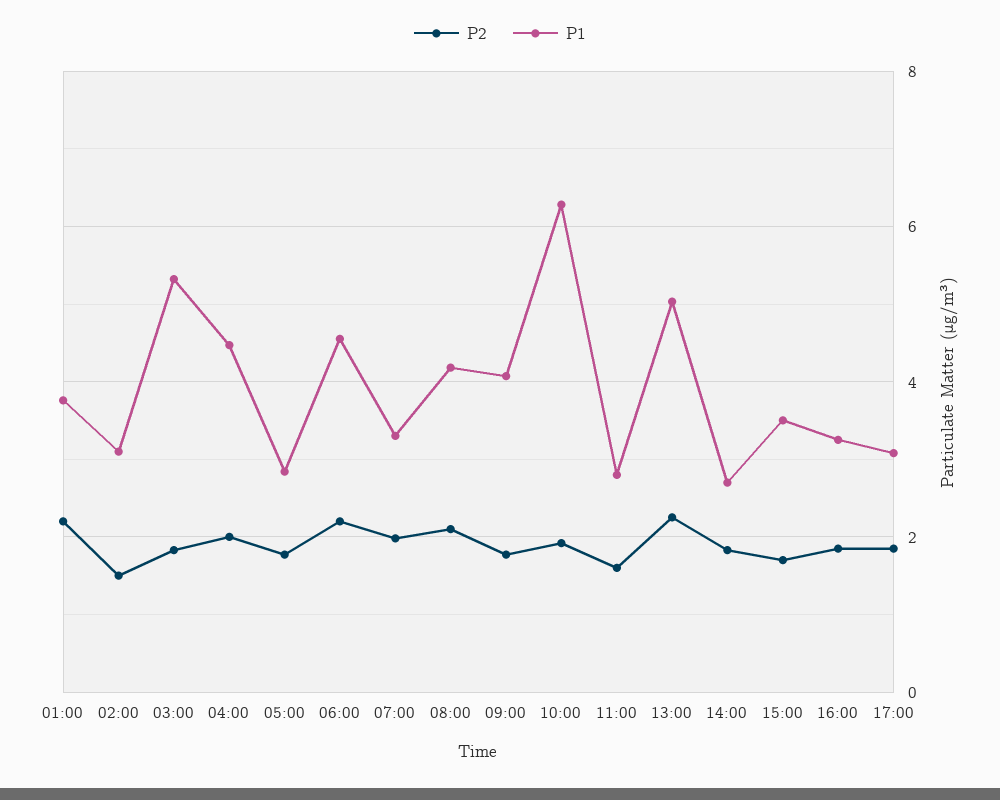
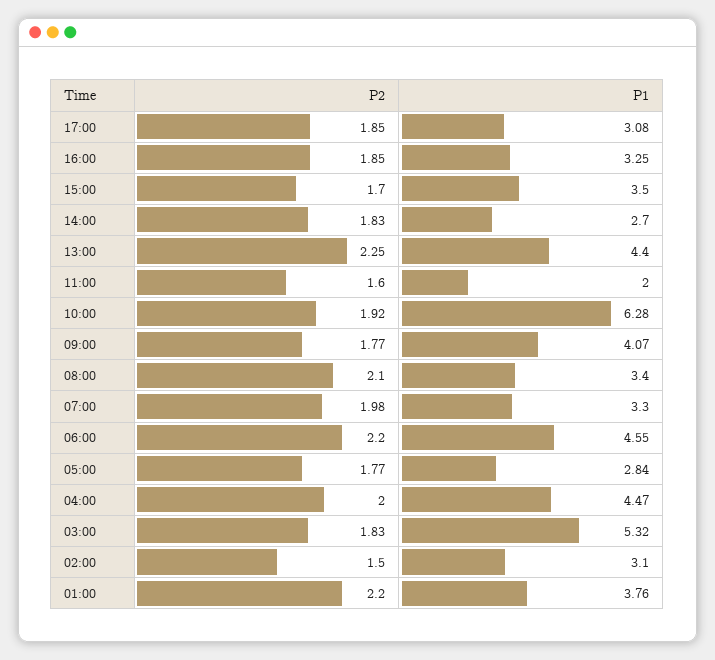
P1, 08:00: 4.2 -> 3.4
P1, 11:00: 2.8 -> 2
P1, 13:00: 5 -> 4.4

